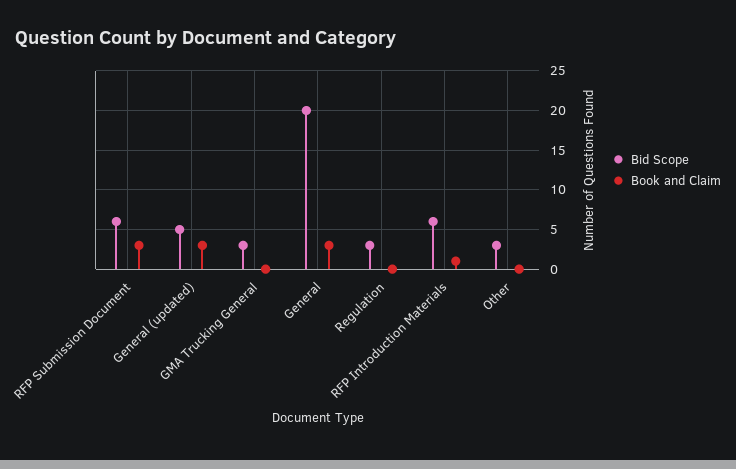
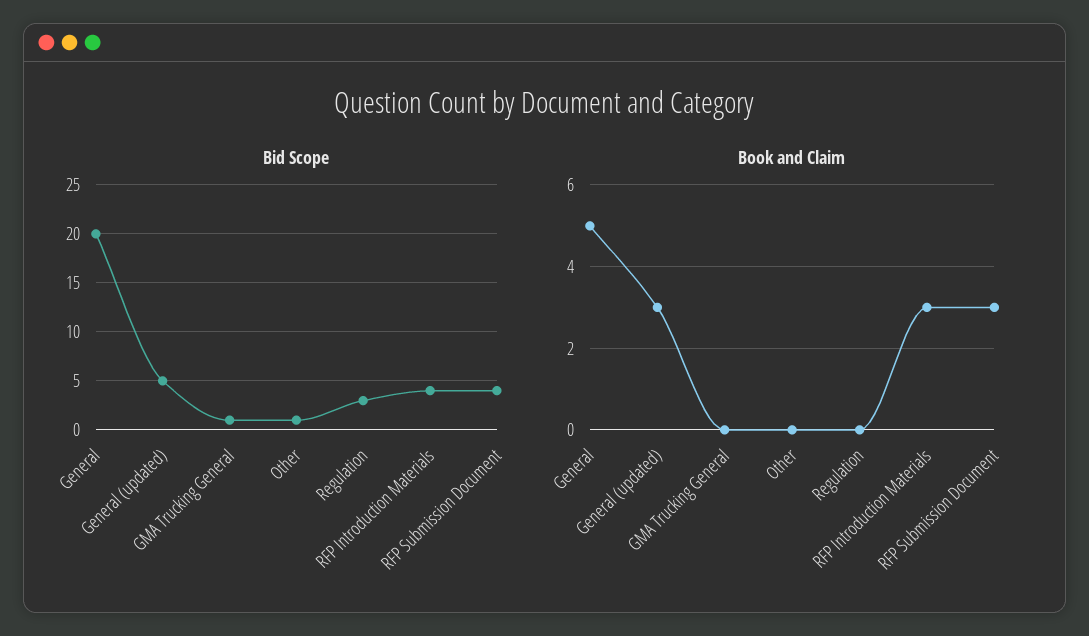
Bid Scope, RFP Submission Document: 6 -> 4
Bid Scope, GMA Trucking General: 3 -> 1
Book and Claim, General: 3 -> 5
Bid Scope, RFP Introduction Materials: 6 -> 4
Book and Claim, RFP Introduction Materials: 1 -> 3
Bid Scope, Other: 3 -> 1

